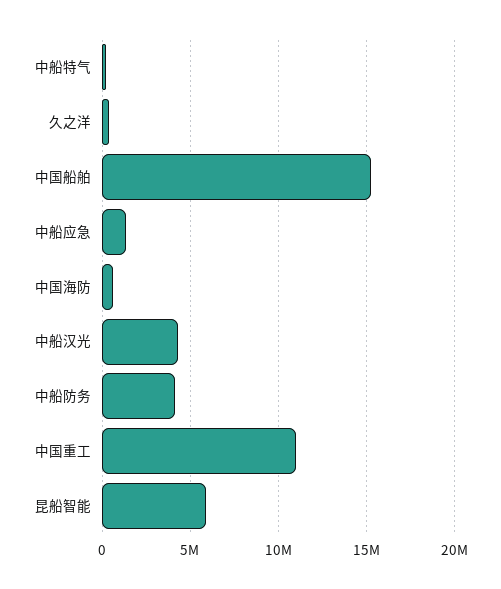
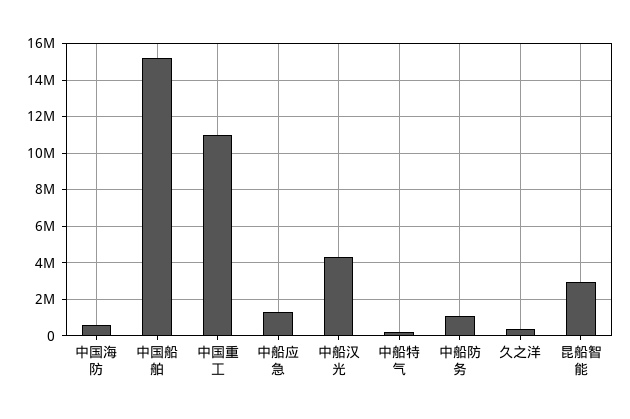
中船防务: 4000000 -> 1000000
昆船智能: 6000000 -> 3000000

